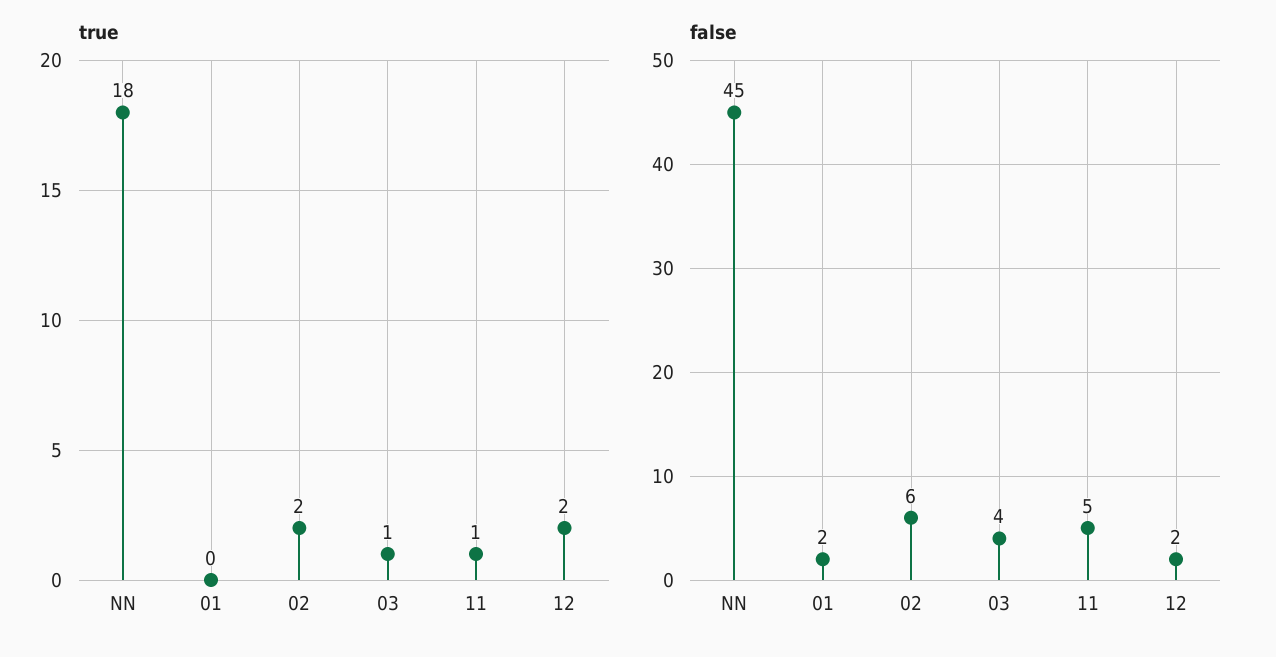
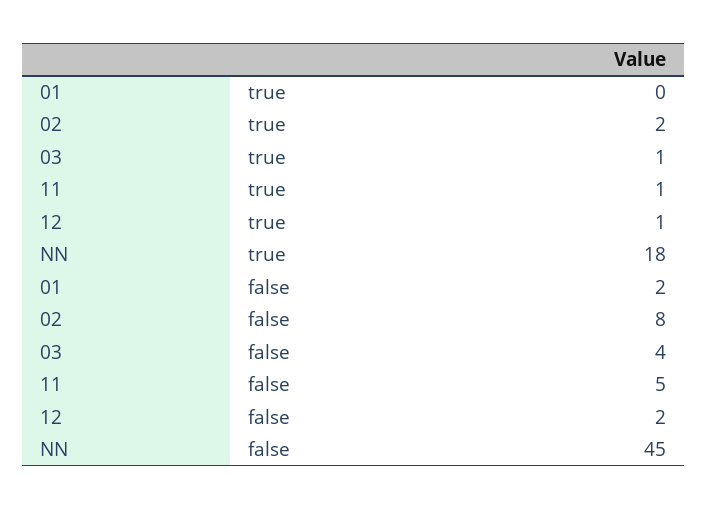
true, 12: 2 -> 1
false, 02: 6 -> 8

